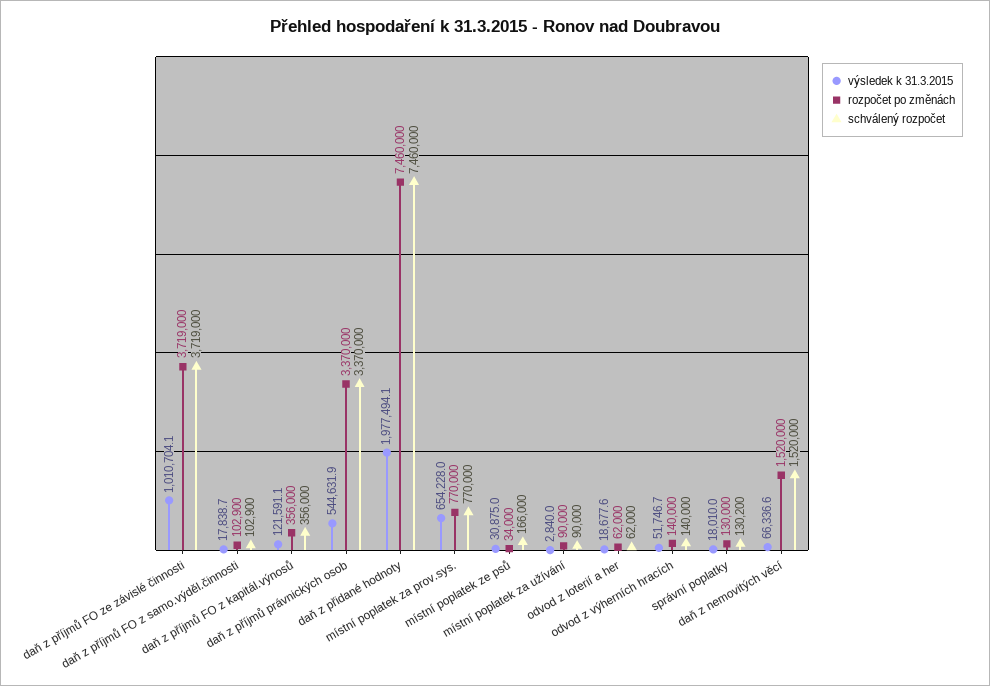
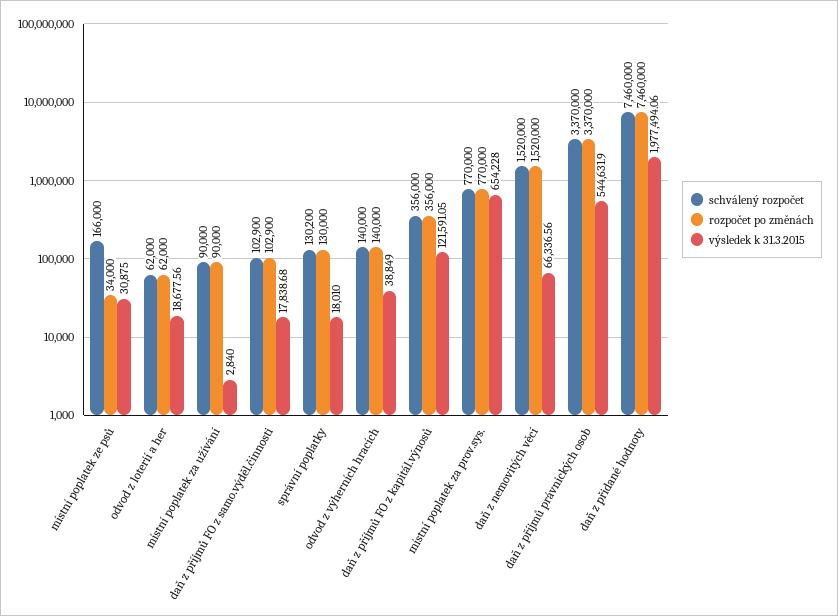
výsledek k 31.3.2015, daň z příjmů FO ze závislé činnosti: 1010704.1 -> none
rozpočet po změnách, daň z příjmů FO ze závislé činnosti: 3719000 -> none
schválený rozpočet, daň z příjmů FO ze závislé činnosti: 3719000 -> none
výsledek k 31.3.2015, odvod z výherních hracích: 51746.7 -> 38849

